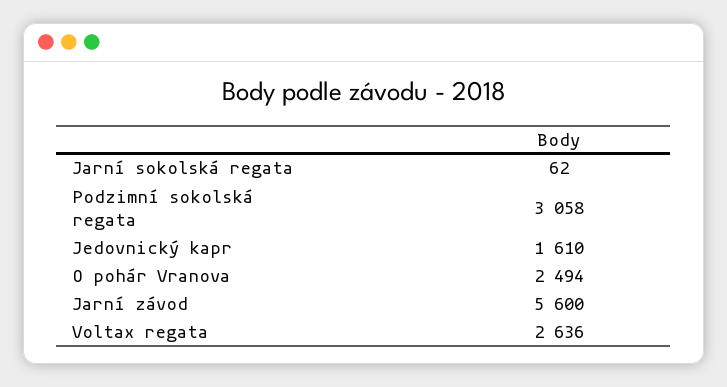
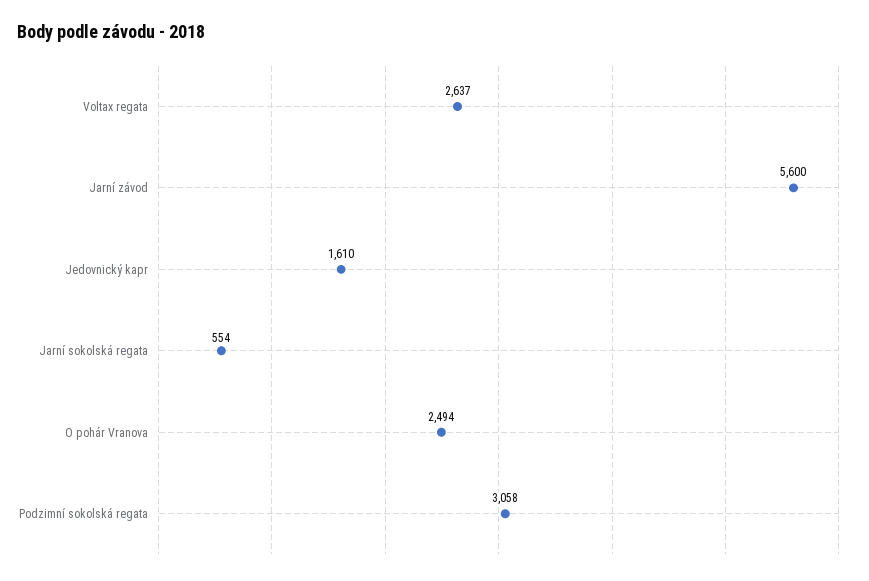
Jarní sokolská regata: 62 -> 554
Voltax regata: 2636 -> 2637

